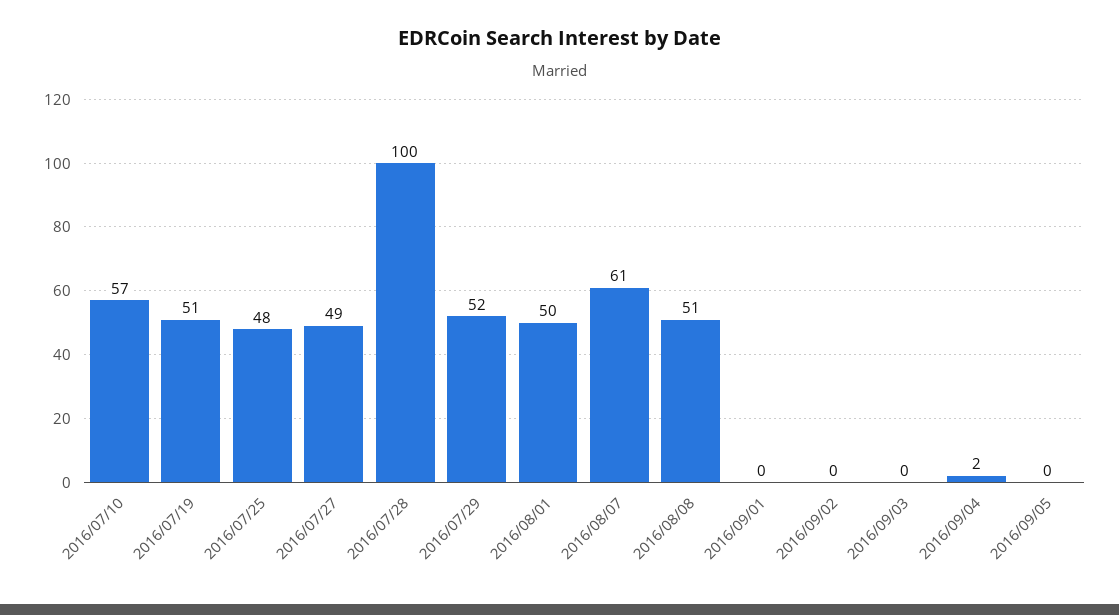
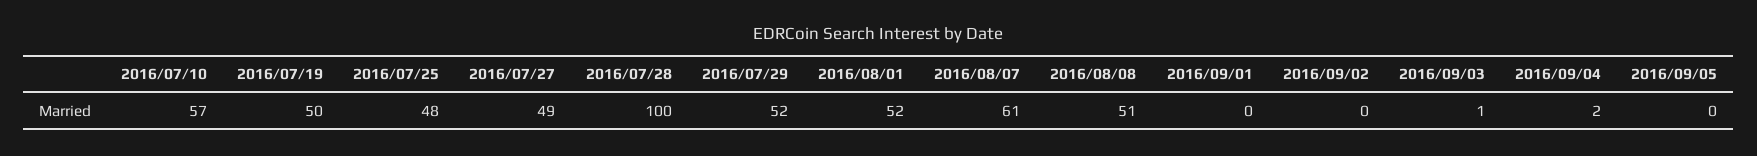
2016/07/19: 51 -> 50
2016/08/01: 50 -> 52
2016/09/03: 0 -> 1

